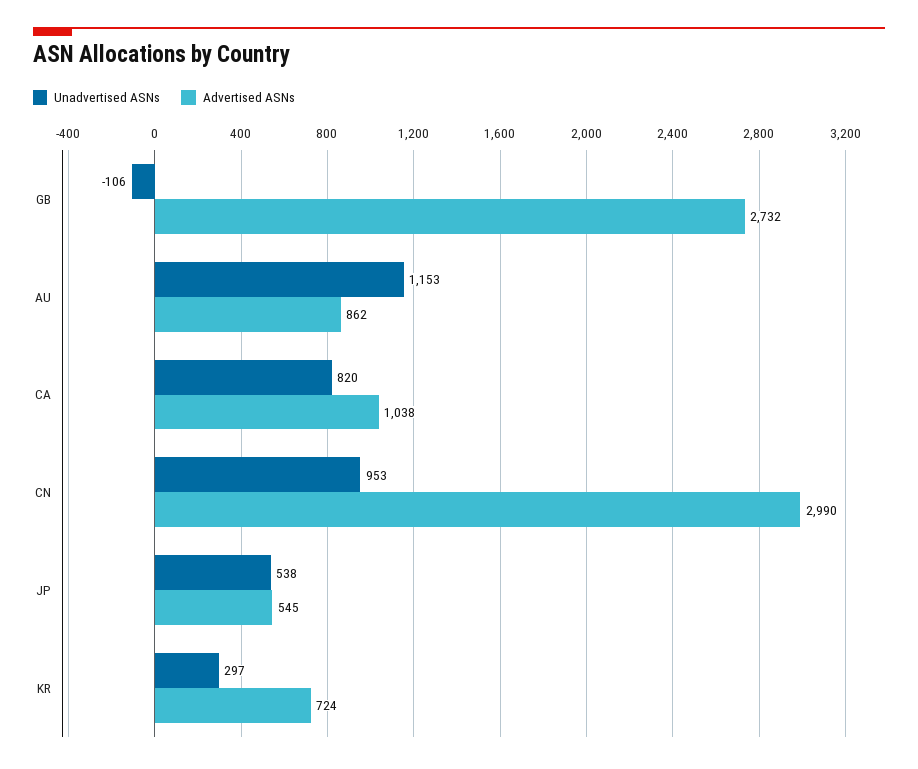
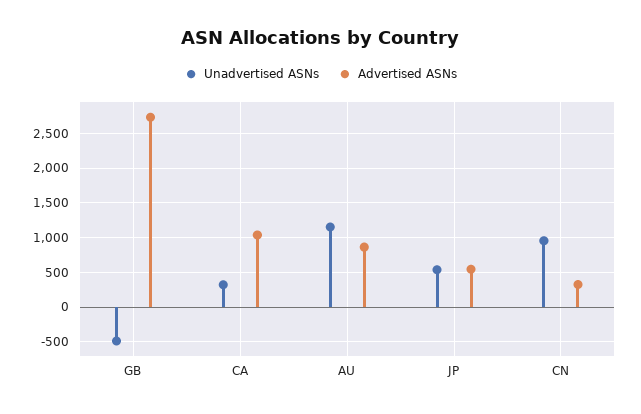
Unadvertised ASNs, GB: -106 -> -500
Unadvertised ASNs, CA: 820 -> 300
Advertised ASNs, CN: 2990 -> 300
Unadvertised ASNs, KR: 297 -> none
Advertised ASNs, KR: 724 -> none

